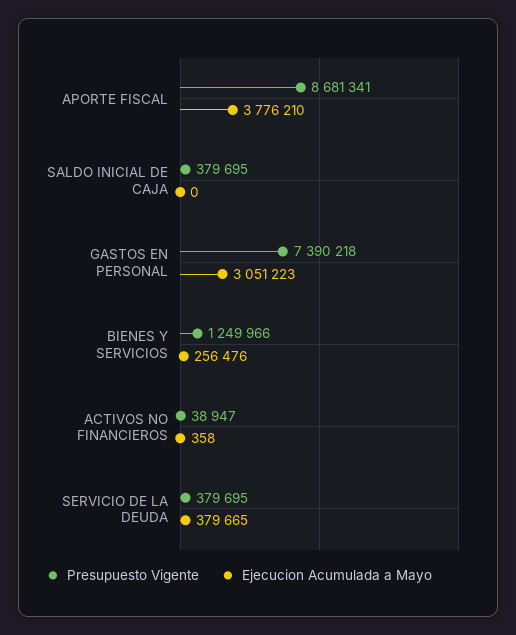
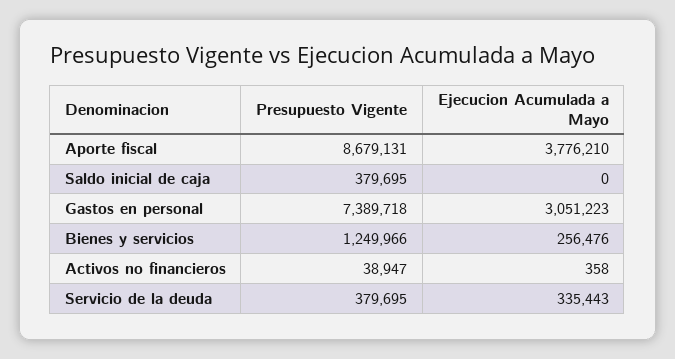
Presupuesto Vigente, APORTE FISCAL: 8681341 -> 8679131
Presupuesto Vigente, GASTOS EN PERSONAL: 7390218 -> 7389718
Ejecucion Acumulada a Mayo, SERVICIO DE LA DEUDA: 379665 -> 335443

